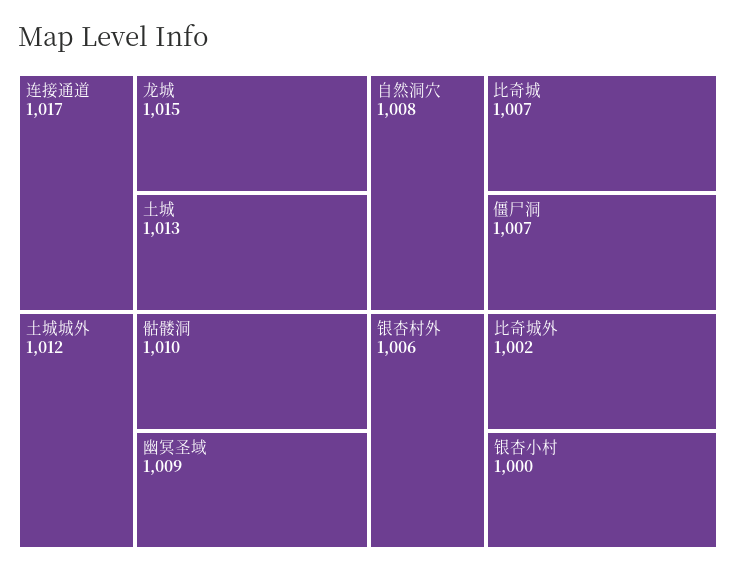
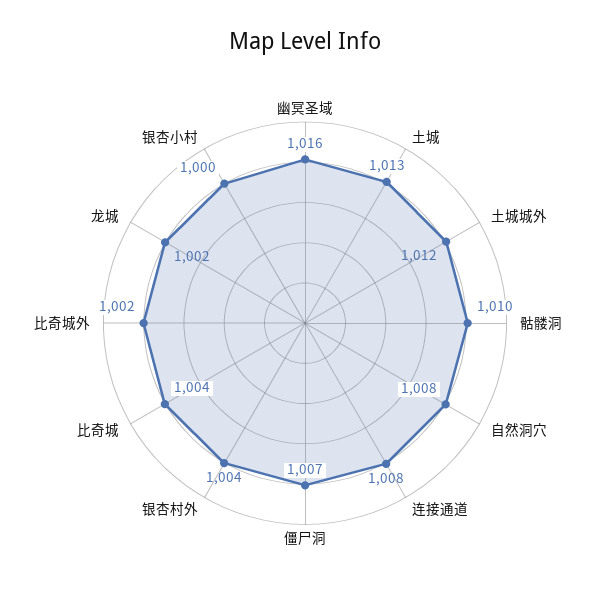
连接通道: 1017 -> 1008
龙城: 1015 -> 1002
幽冥圣域: 1009 -> 1016
比奇城: 1007 -> 1004
银杏村外: 1006 -> 1004

